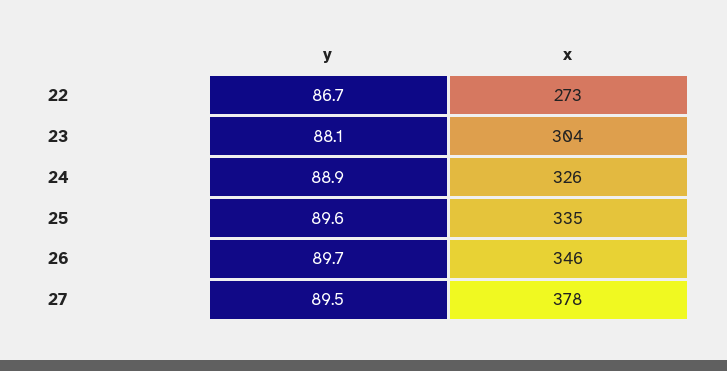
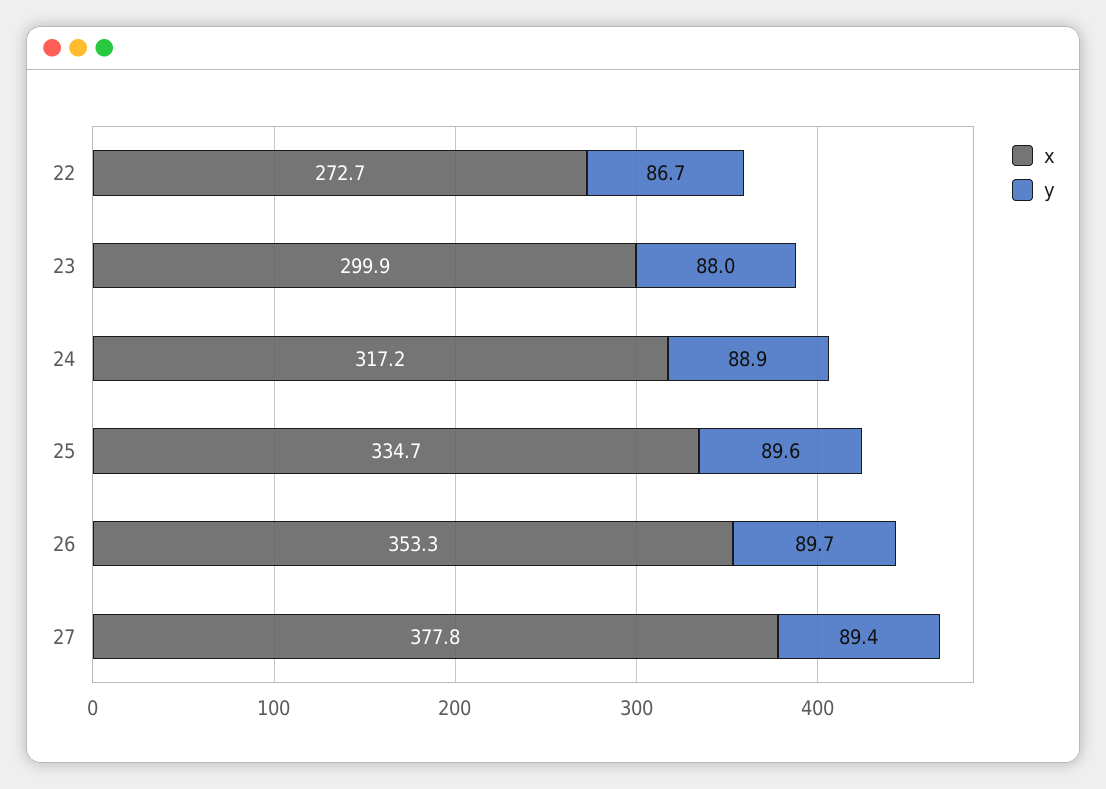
y, 23: 88.1 -> 88
x, 23: 304 -> 299.9
x, 24: 326 -> 317.2
x, 26: 346 -> 353.3
y, 27: 89.5 -> 89.4

